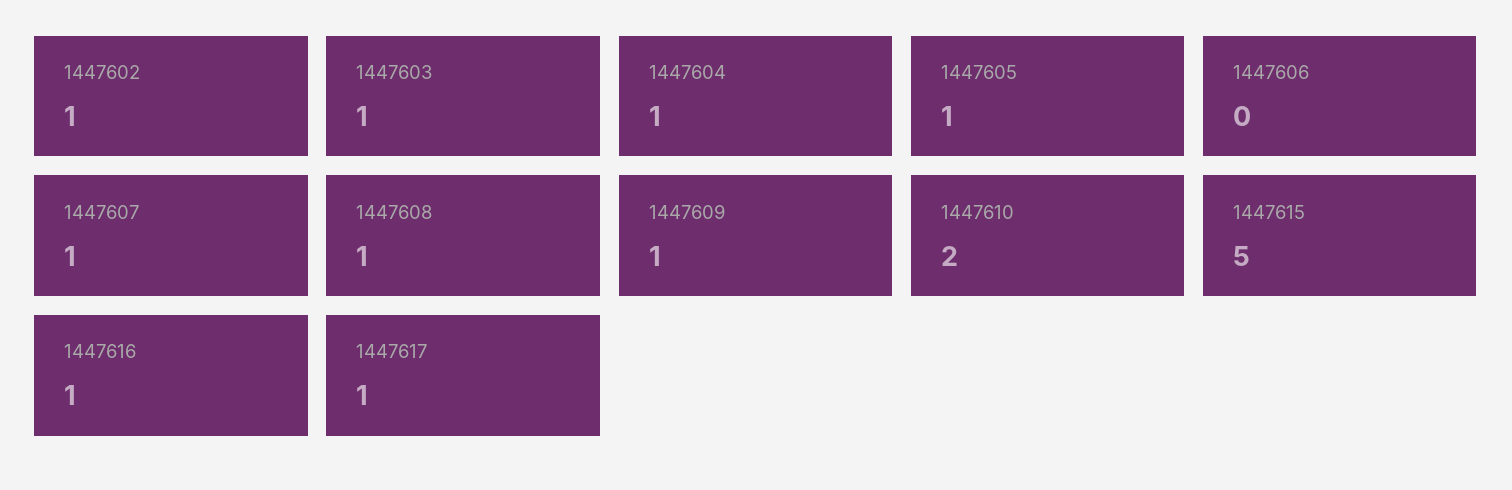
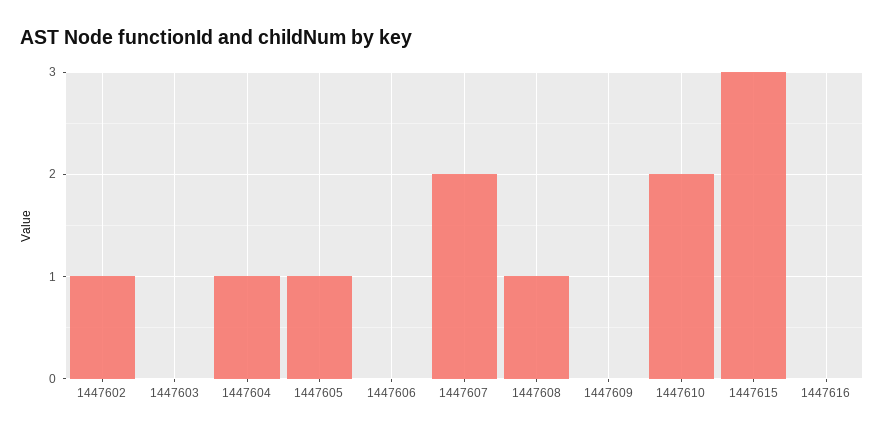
1447603: 1 -> 0
1447607: 1 -> 2
1447609: 1 -> 0
1447615: 5 -> 3
1447616: 1 -> 0
1447617: 1 -> none

